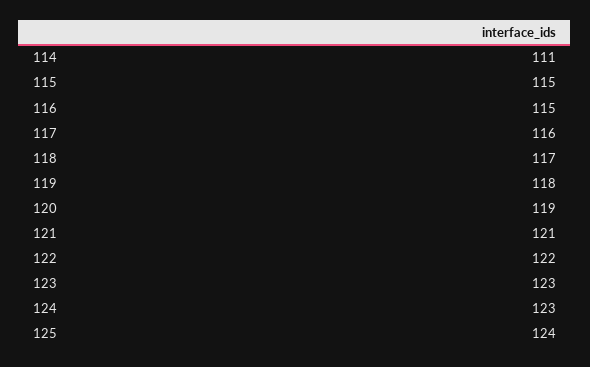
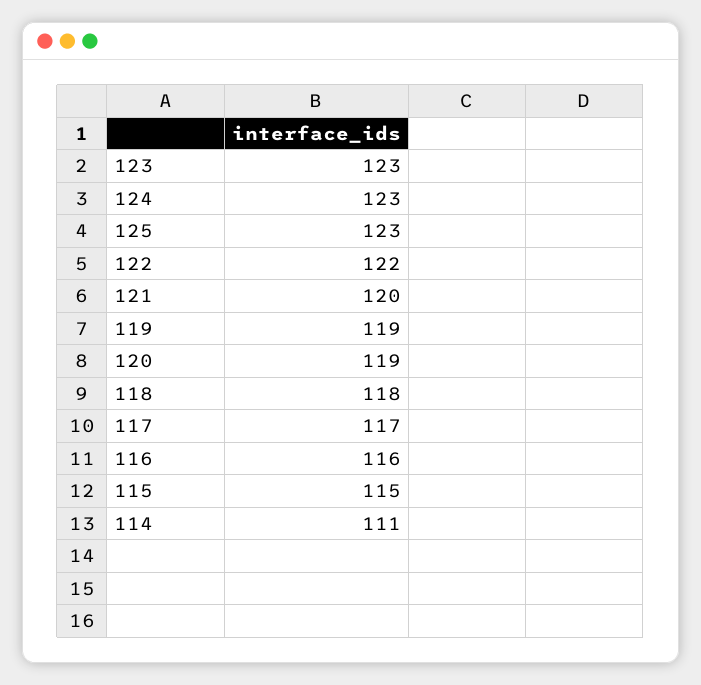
116: 115 -> 116
117: 116 -> 117
118: 117 -> 118
119: 118 -> 119
121: 121 -> 120
125: 124 -> 123

